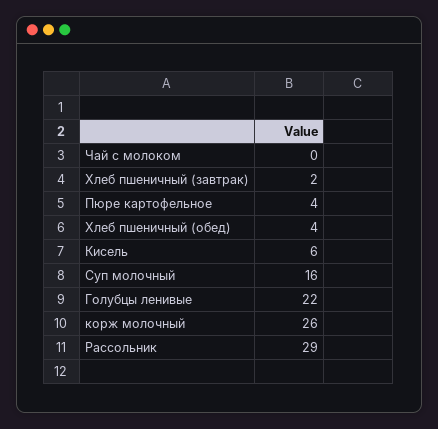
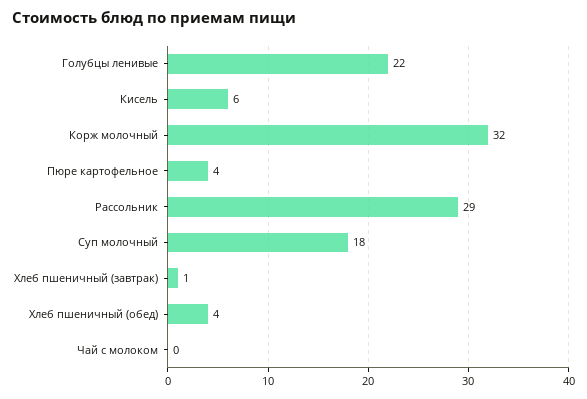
Хлеб пшеничный (завтрак): 2 -> 1
Суп молочный: 16 -> 18
корж молочный: 26 -> 32

